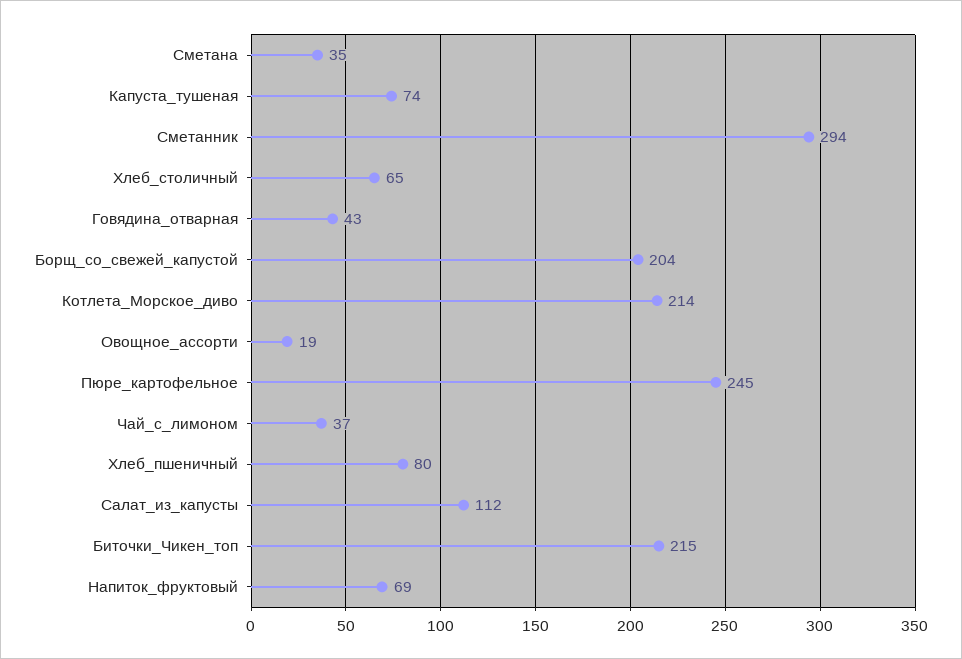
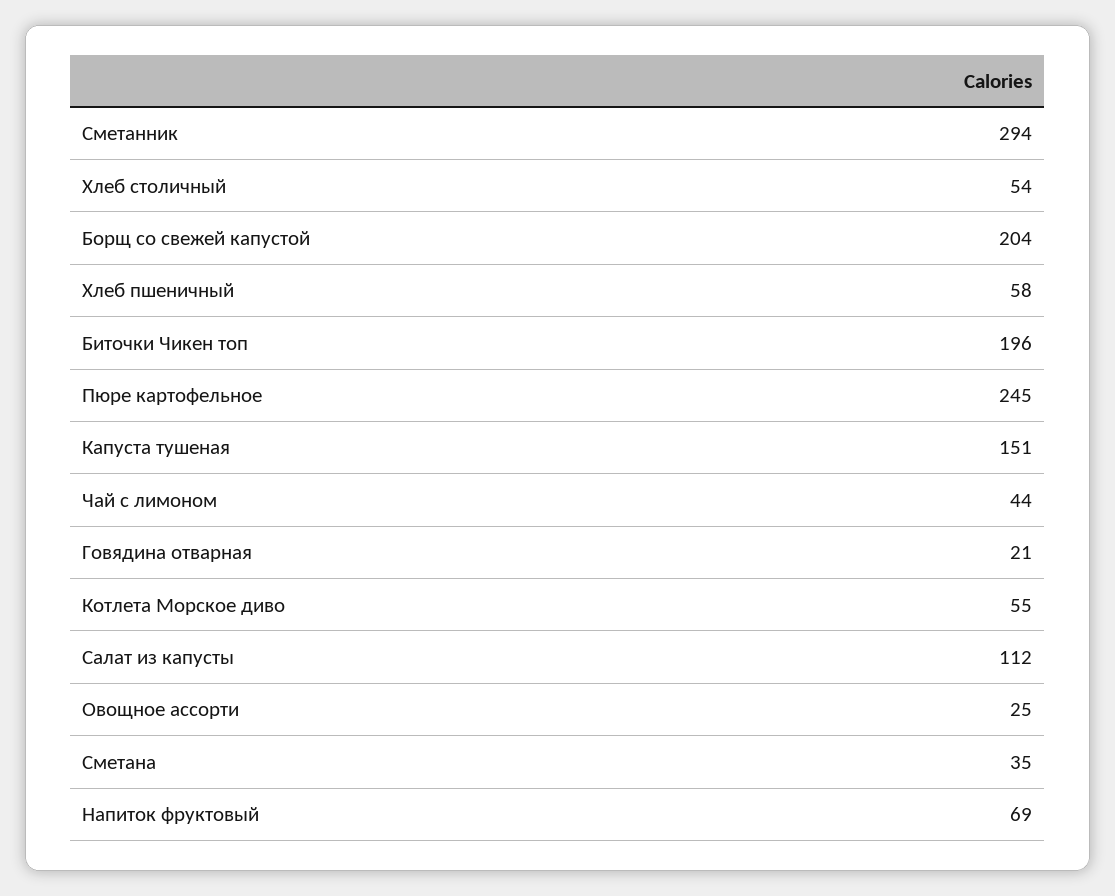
Капуста_тушеная: 74 -> 151
Хлеб_столичный: 65 -> 54
Говядина_отварная: 43 -> 21
Котлета_Морское_диво: 214 -> 55
Овощное_ассорти: 19 -> 25
Чай_с_лимоном: 37 -> 44
Хлеб_пшеничный: 80 -> 58
Биточки_Чикен_топ: 215 -> 196

